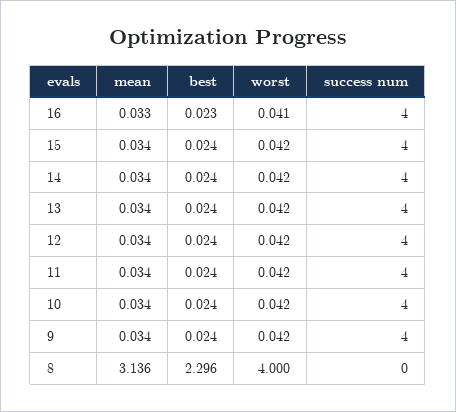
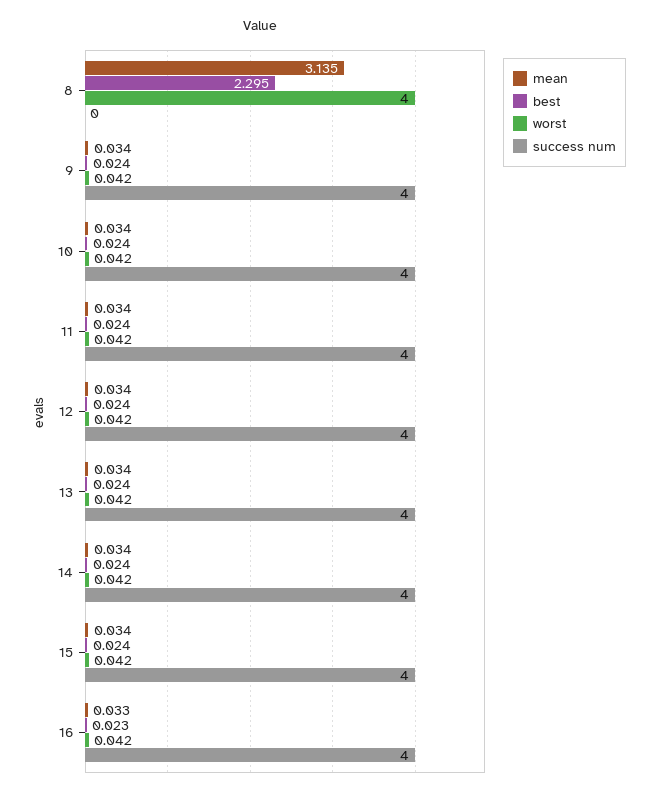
worst, 16: 0.041 -> 0.042
mean, 8: 3.136 -> 3.135
best, 8: 2.296 -> 2.295

